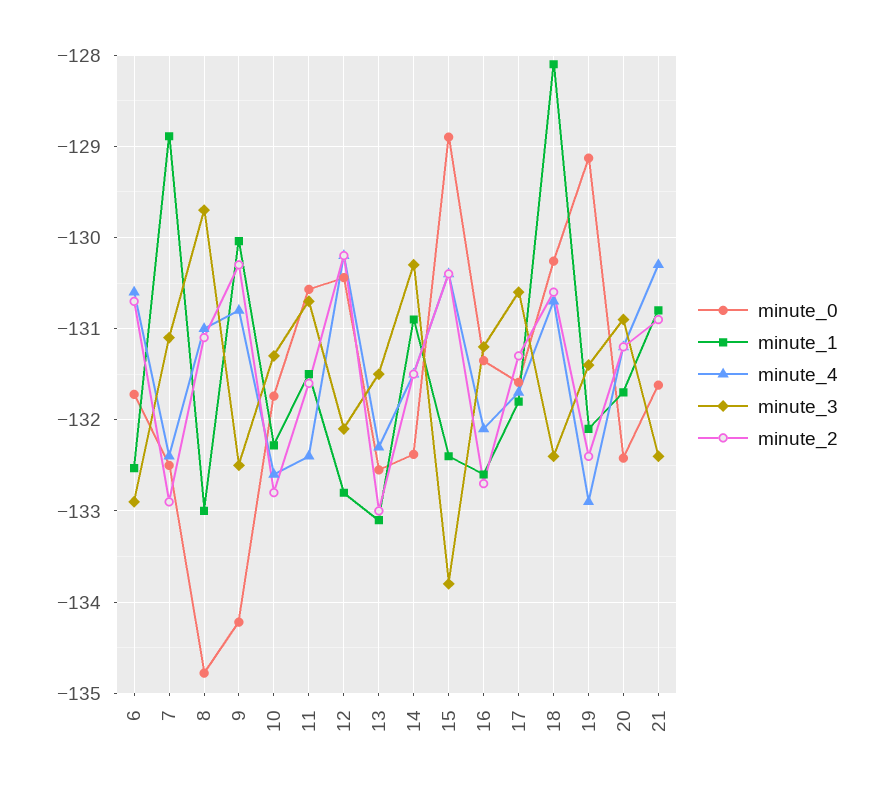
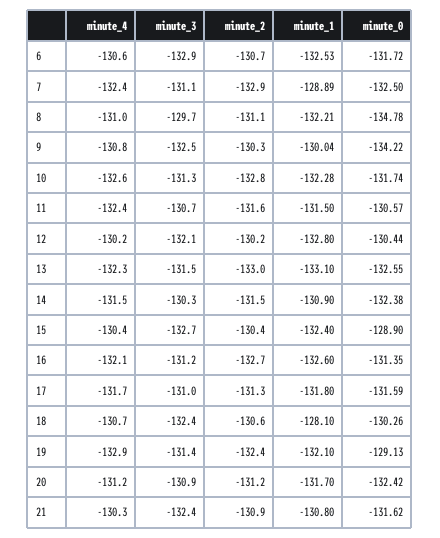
minute_1, 8: -133 -> -132.21
minute_3, 15: -133.8 -> -132.7
minute_3, 17: -130.6 -> -131

